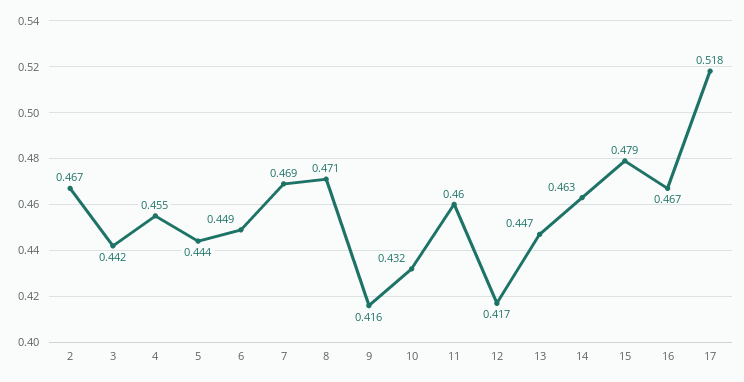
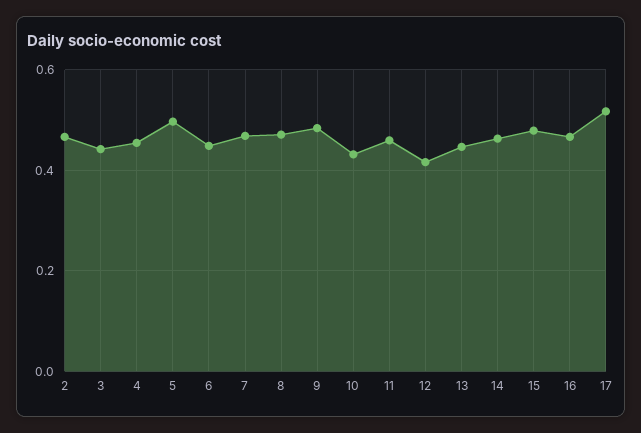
5: 0.444 -> 0.5
9: 0.416 -> 0.48

